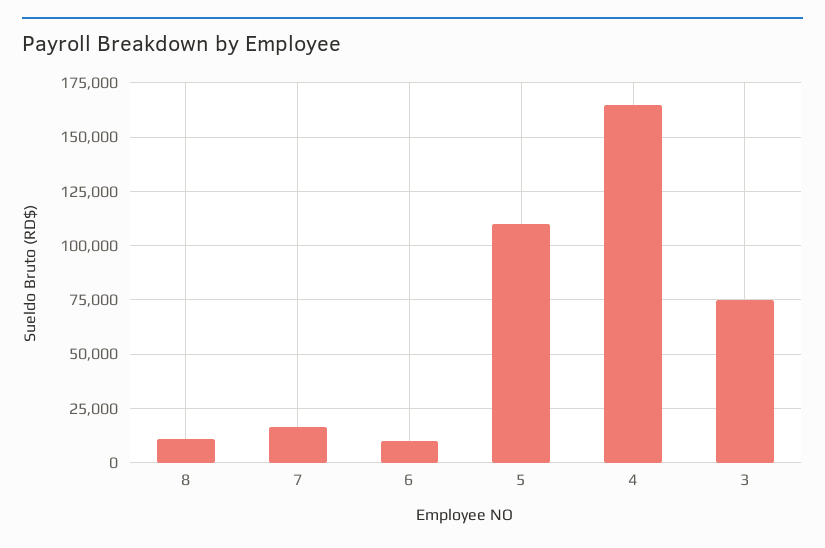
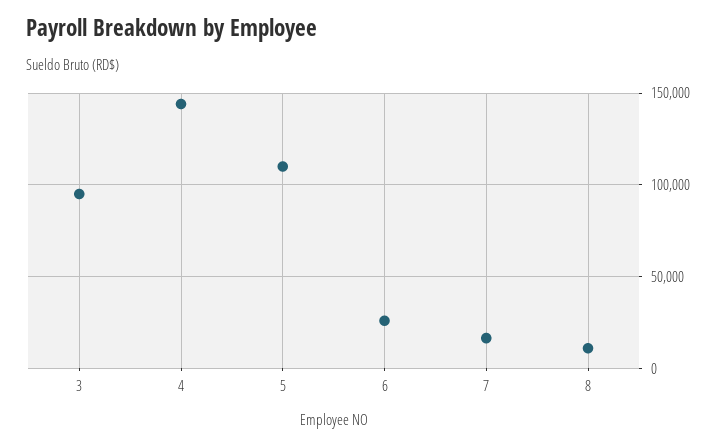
6: 10000 -> 25000
4: 165000 -> 145000
3: 75000 -> 95000

